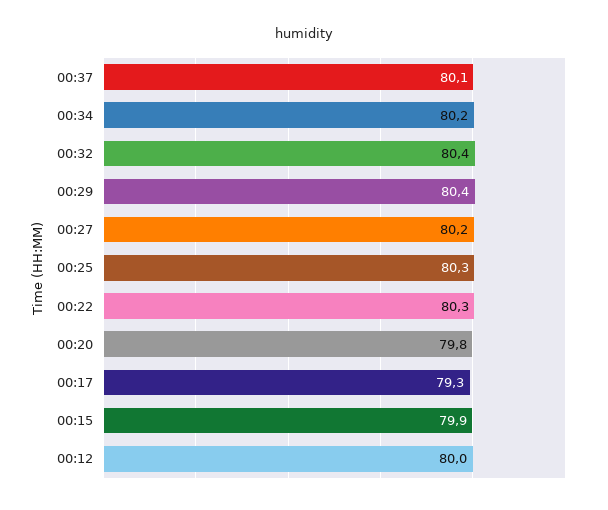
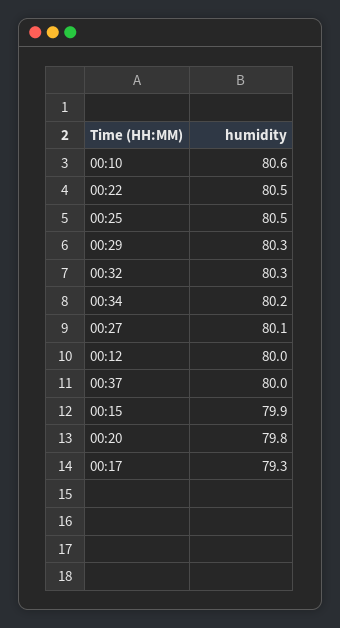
00:37: 80.1 -> 80
00:32: 80.4 -> 80.3
00:29: 80.4 -> 80.3
00:27: 80.2 -> 80.1
00:25: 80.3 -> 80.5
00:22: 80.3 -> 80.5
00:10: none -> 80.6

